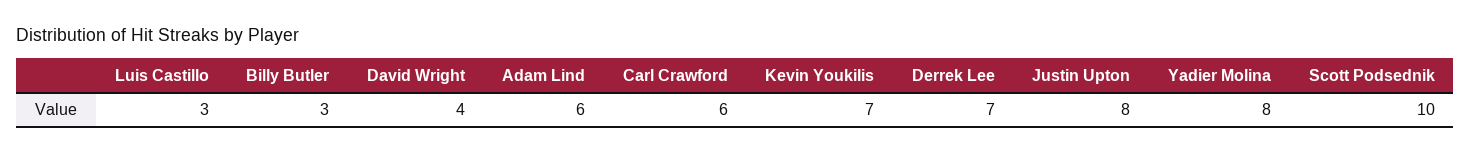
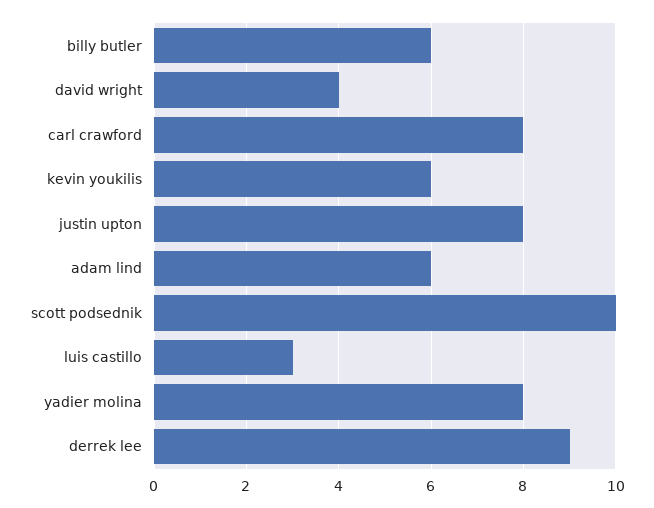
Billy Butler: 3 -> 6
Carl Crawford: 6 -> 8
Kevin Youkilis: 7 -> 6
Derrek Lee: 7 -> 9

